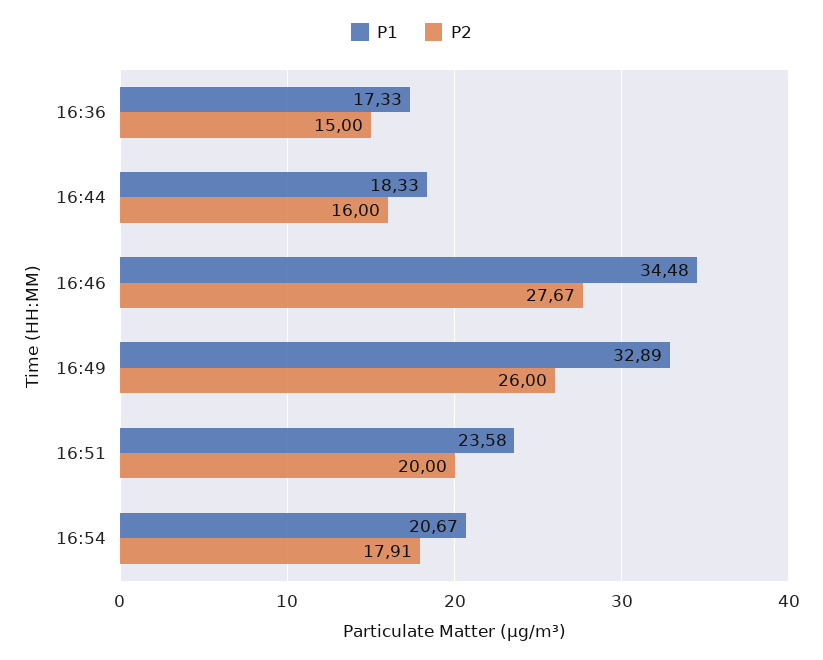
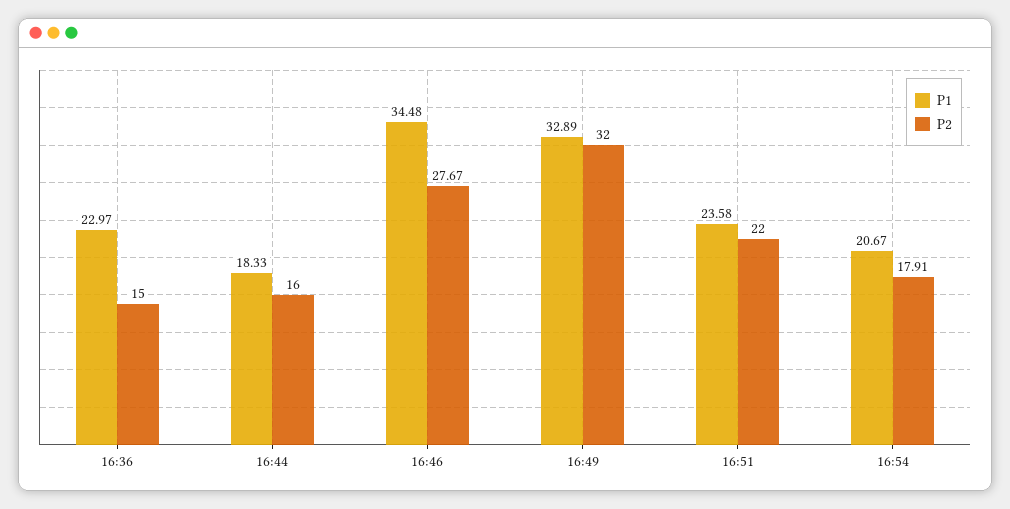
P1, 16:36: 17.33 -> 22.97
P2, 16:49: 26 -> 32
P2, 16:51: 20 -> 22

